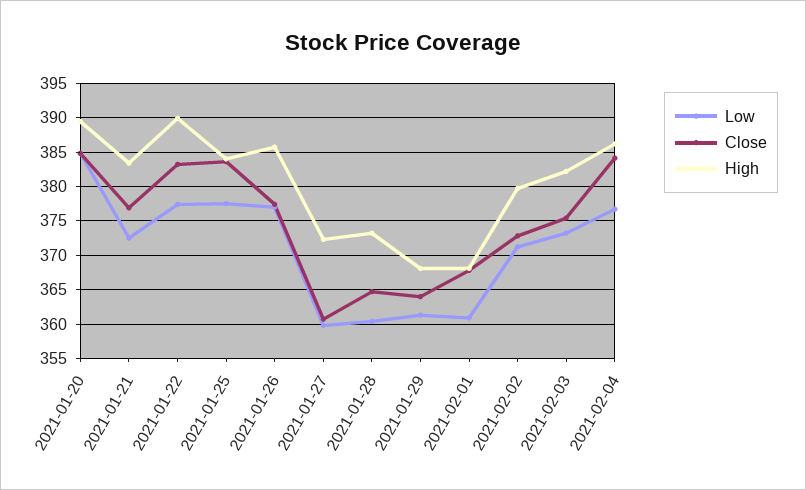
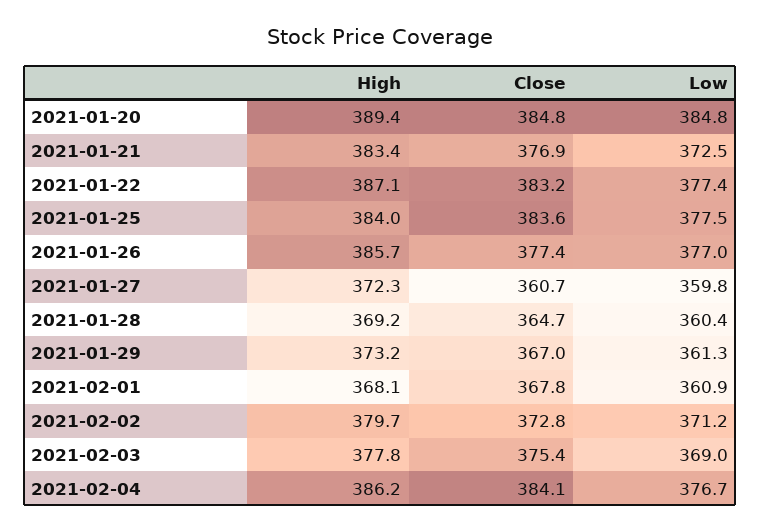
High, 2021-01-22: 390 -> 387.1
High, 2021-01-28: 373 -> 369.2
Close, 2021-01-29: 364 -> 367
High, 2021-01-29: 368 -> 373.2
Low, 2021-02-03: 373 -> 369
High, 2021-02-03: 382 -> 377.8

